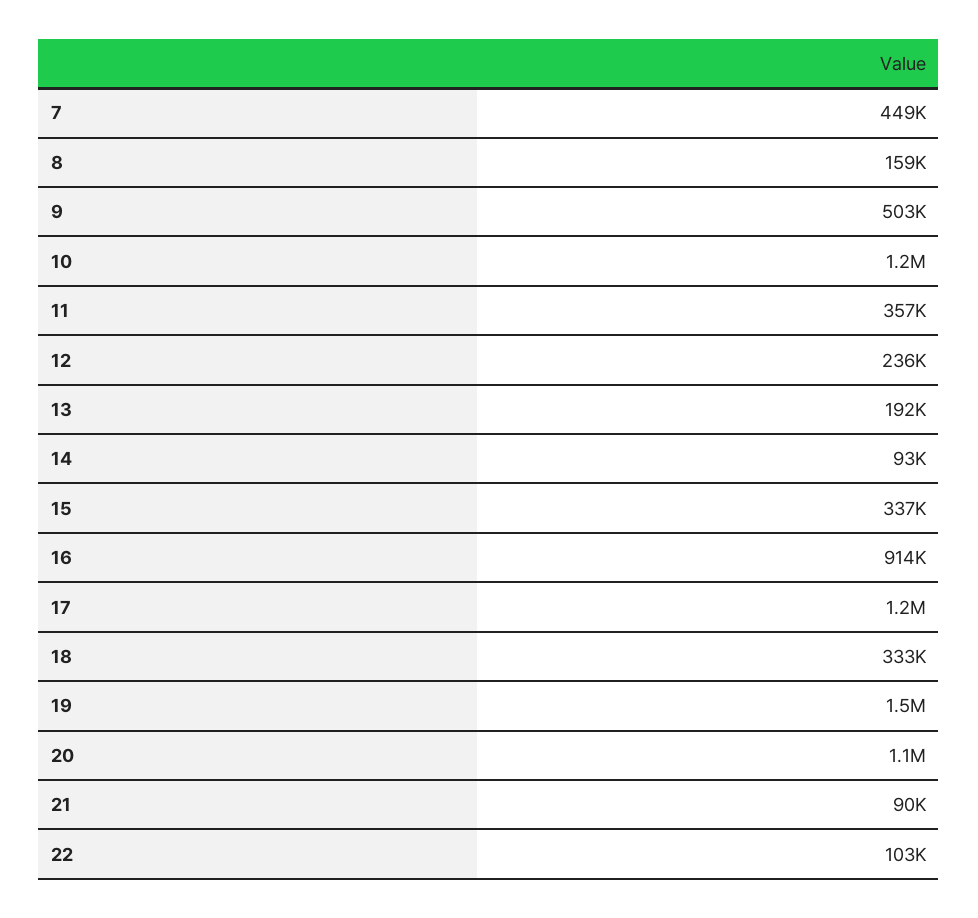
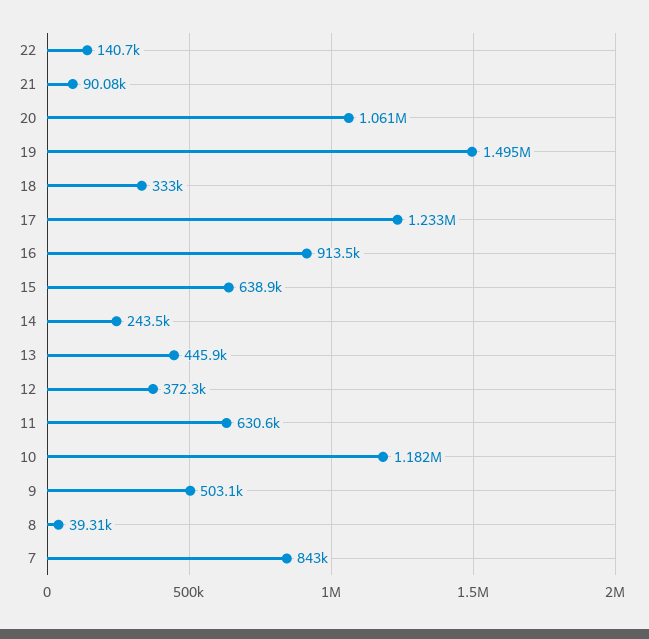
7: 449000 -> 843000
8: 159000 -> 39310
11: 357000 -> 630600
12: 236000 -> 372300
13: 192000 -> 445900
14: 93000 -> 243500
15: 337000 -> 638900
22: 103000 -> 140700

